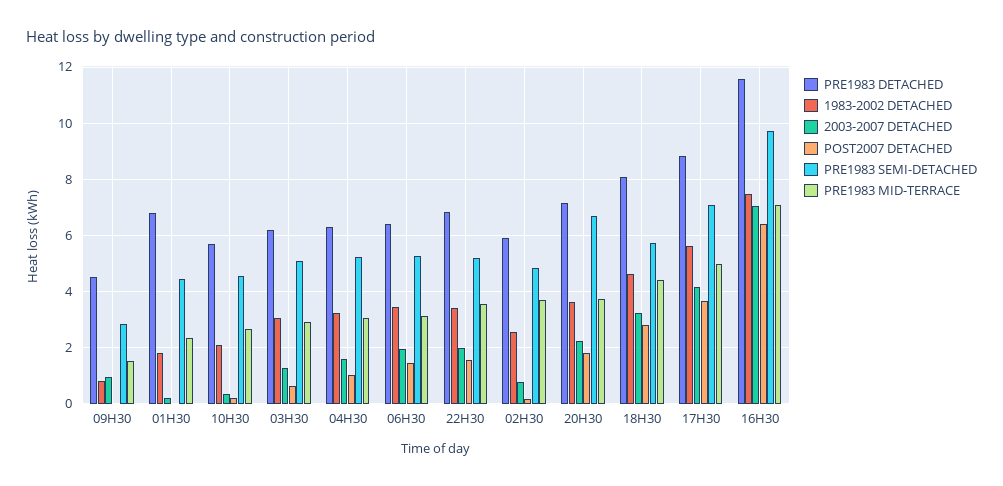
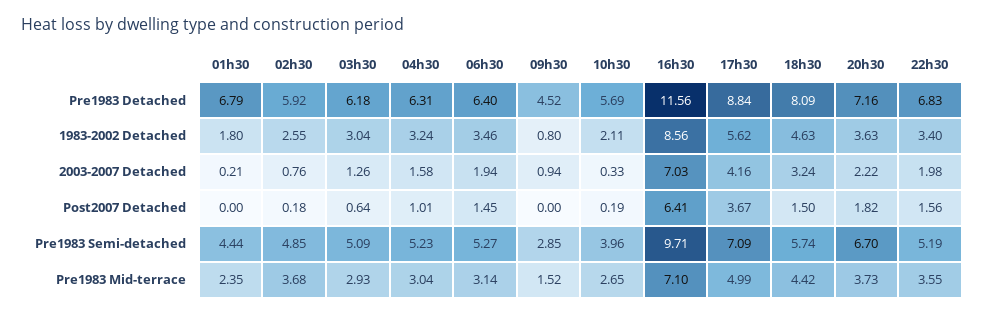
PRE1983 SEMI-DETACHED, 10H30: 4.5 -> 3.96
POST2007 DETACHED, 18H30: 2.75 -> 1.5
1983-2002 DETACHED, 16H30: 7.5 -> 8.56

